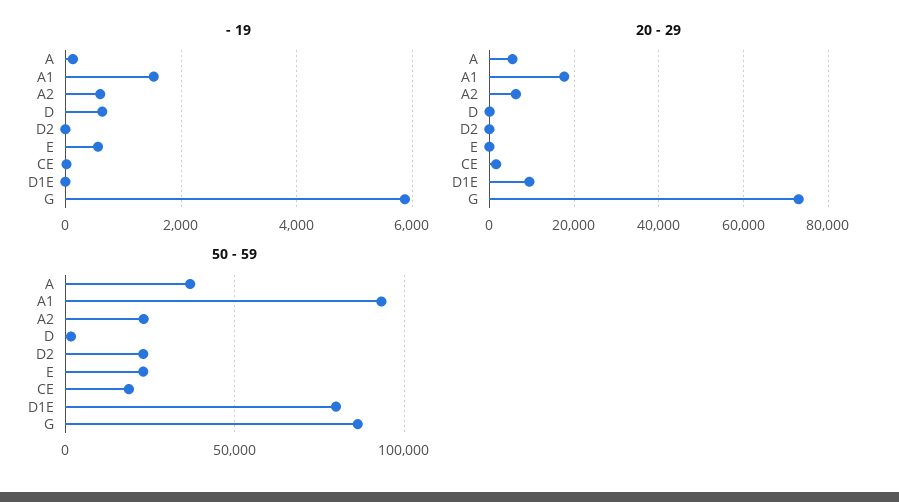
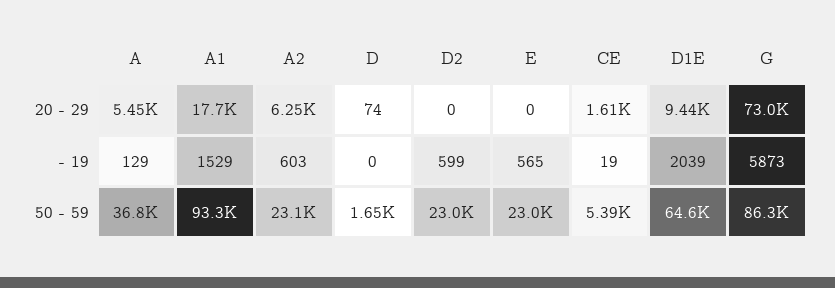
- 19, D: 600 -> 0
- 19, D2: 0 -> 599
- 19, D1E: 0 -> 2039
50 - 59, CE: 20000 -> 5390
50 - 59, D1E: 80000 -> 64600

